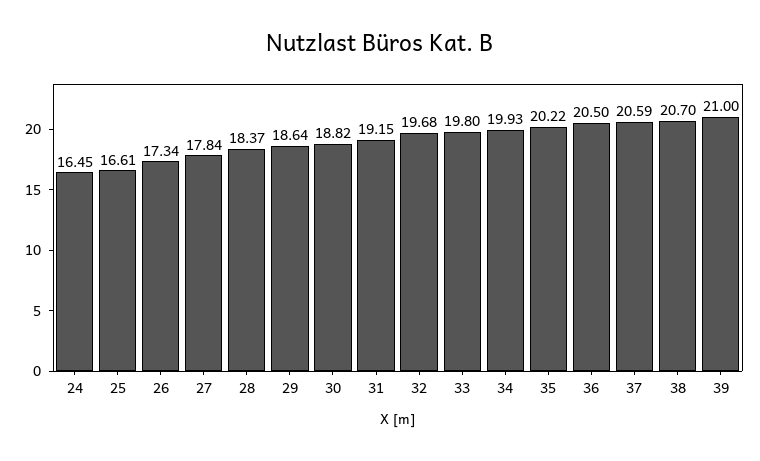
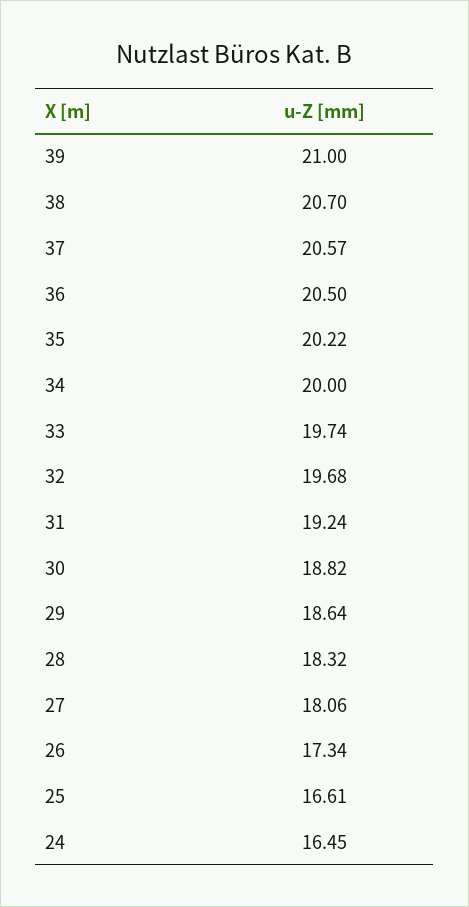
27: 17.84 -> 18.06
28: 18.37 -> 18.32
31: 19.15 -> 19.24
33: 19.8 -> 19.74
34: 19.93 -> 20
37: 20.59 -> 20.57

